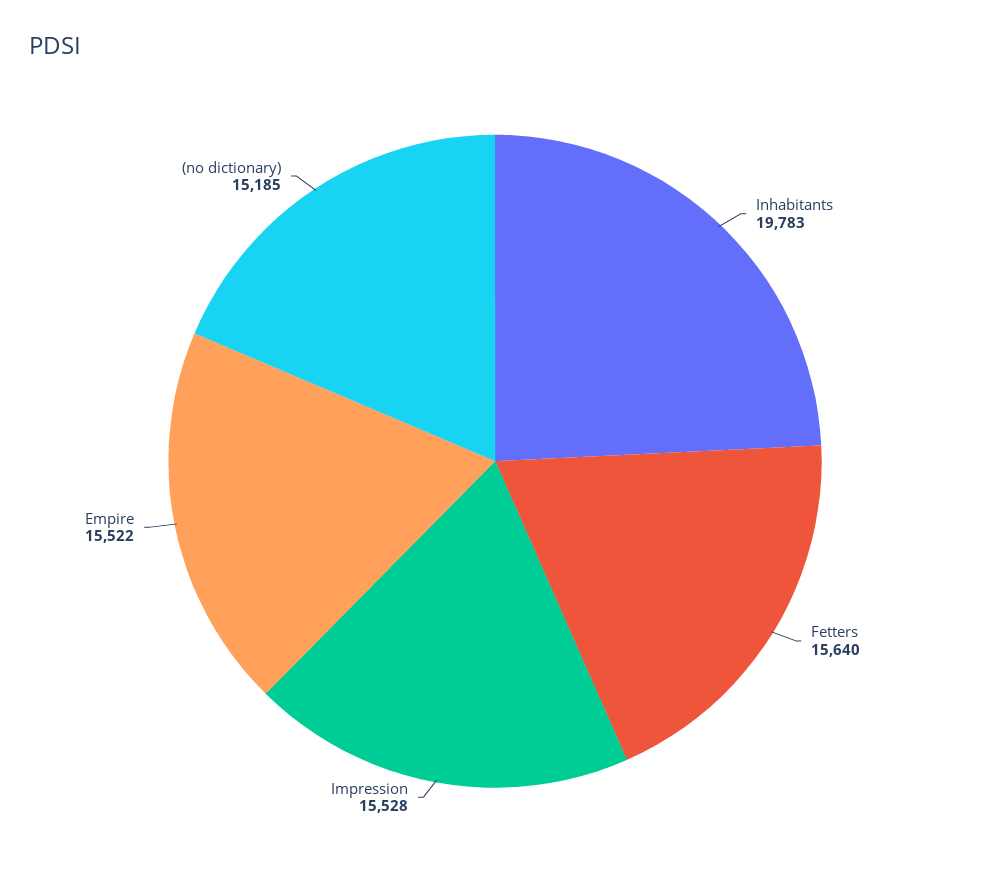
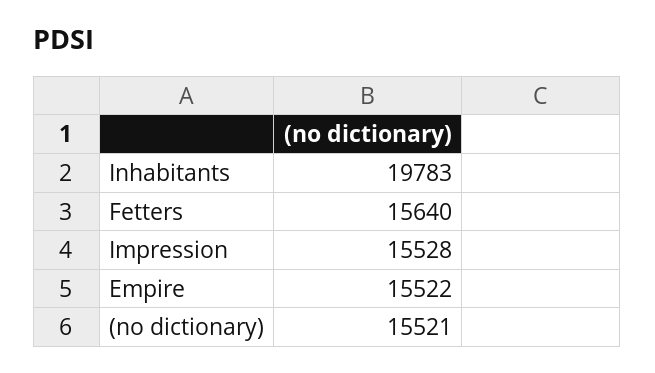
(no dictionary): 15185 -> 15521

